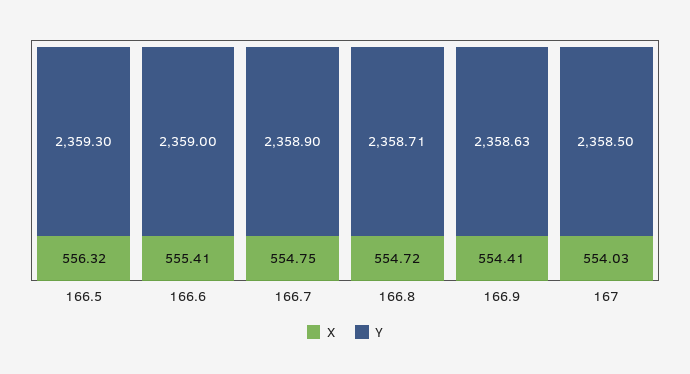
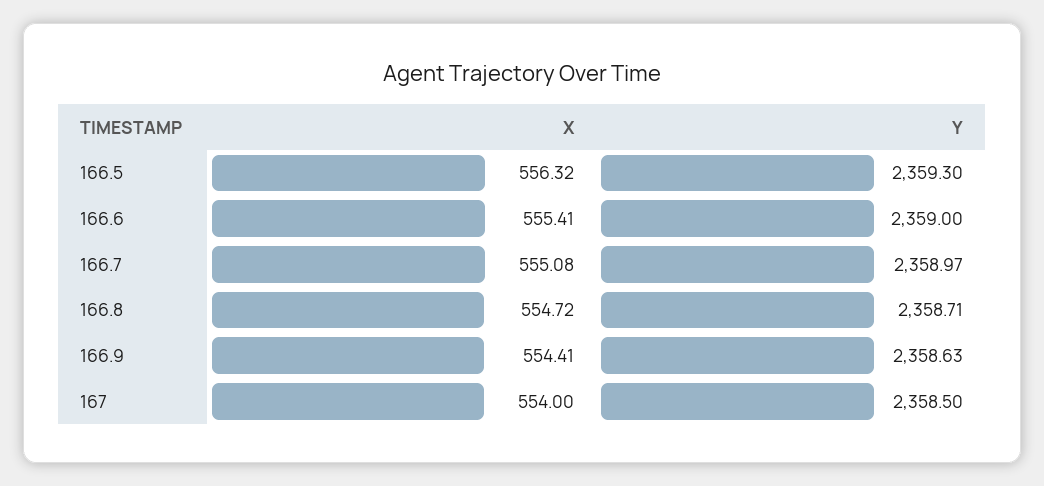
X, 166.7: 554.75 -> 555.08
Y, 166.7: 2358.9 -> 2358.97
X, 167: 554.03 -> 554

